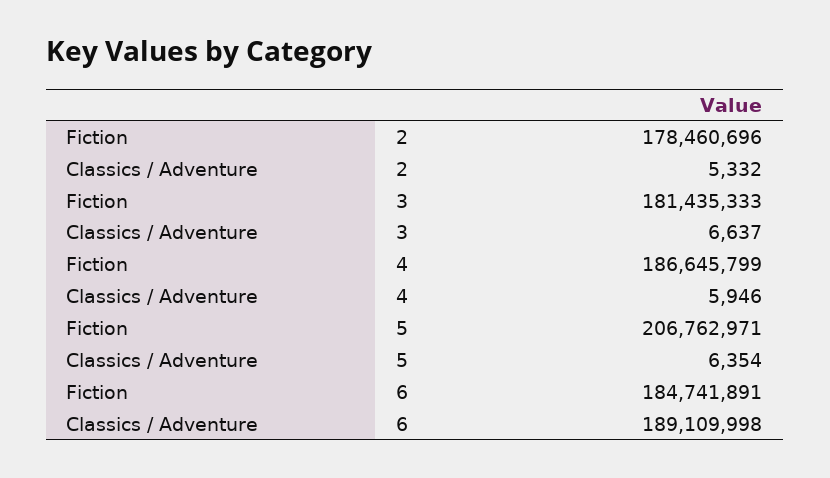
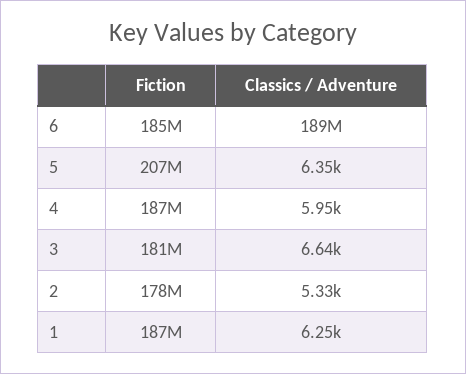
Fiction, 1: none -> 187000000
Classics / Adventure, 1: none -> 6250

